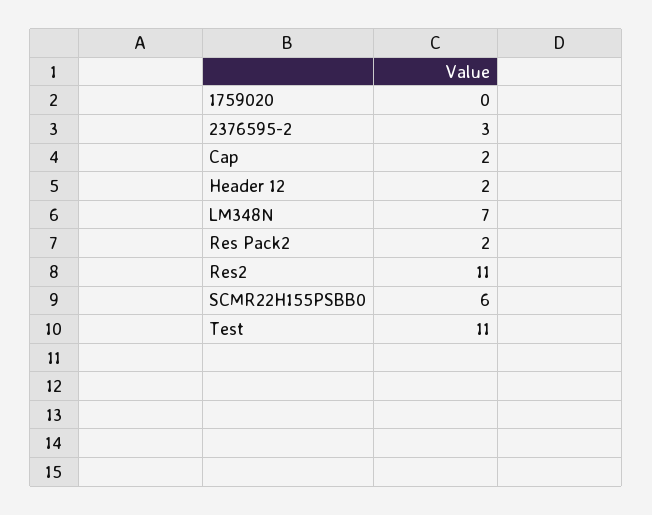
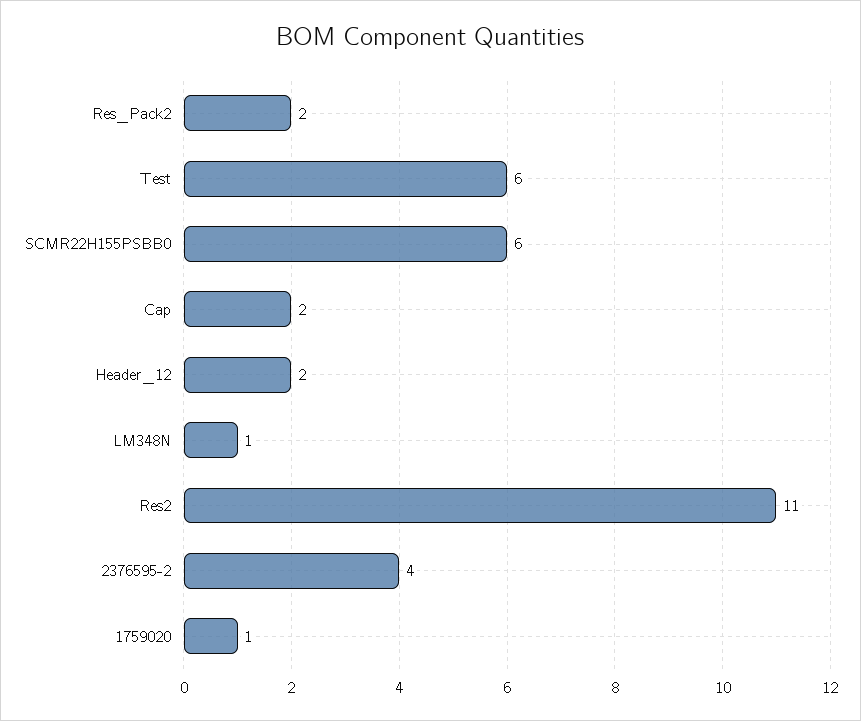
1759020: 0 -> 1
2376595-2: 3 -> 4
LM348N: 7 -> 1
Test: 11 -> 6

